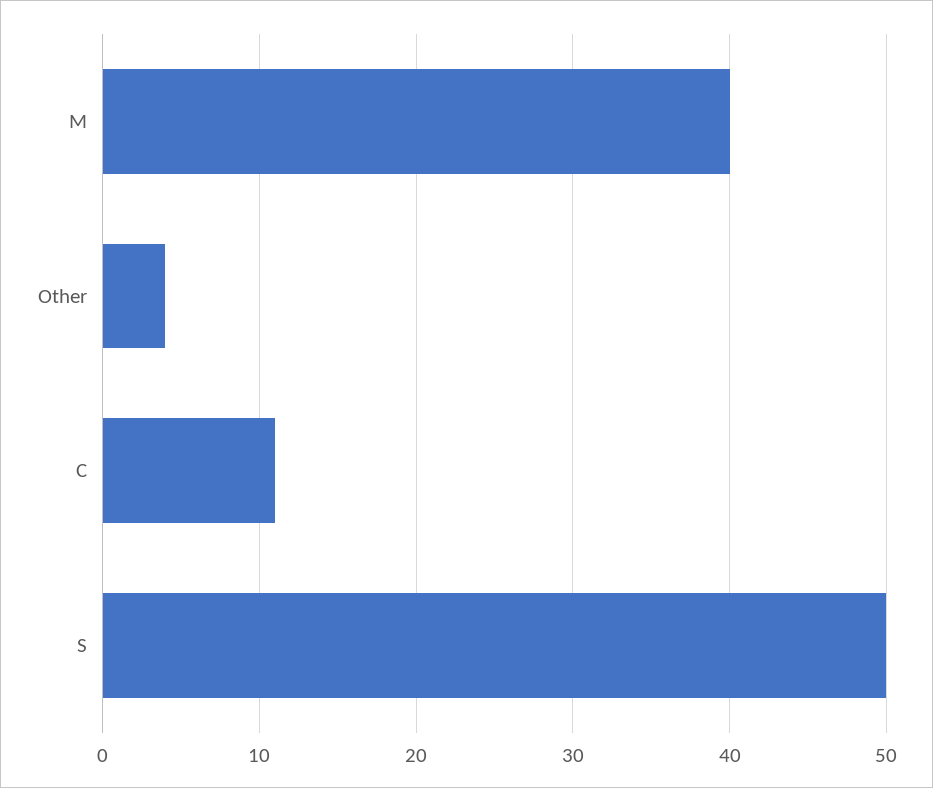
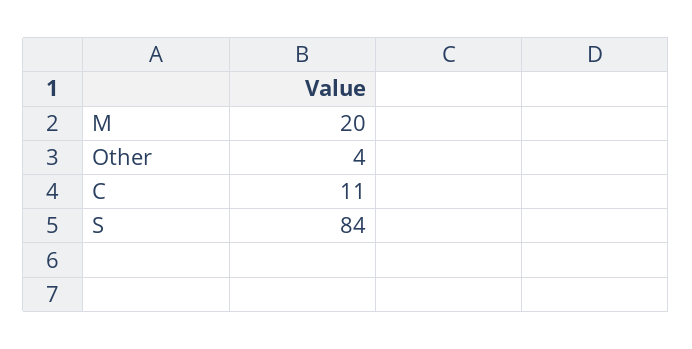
M: 40 -> 20
S: 50 -> 84

